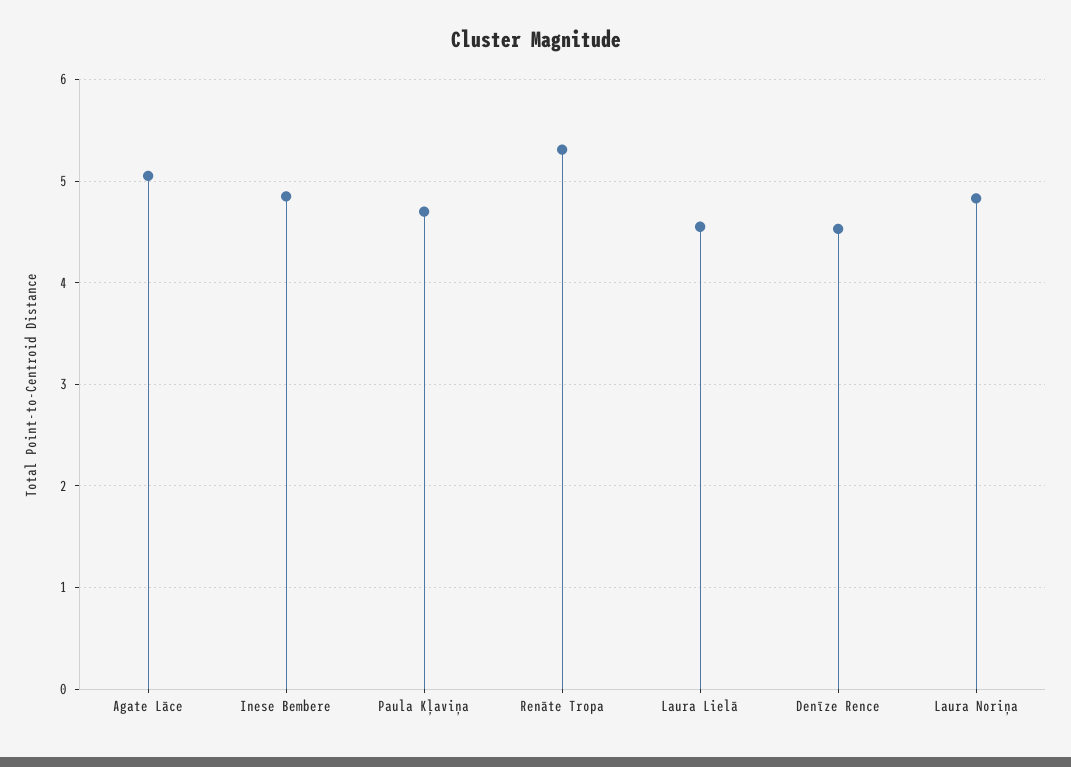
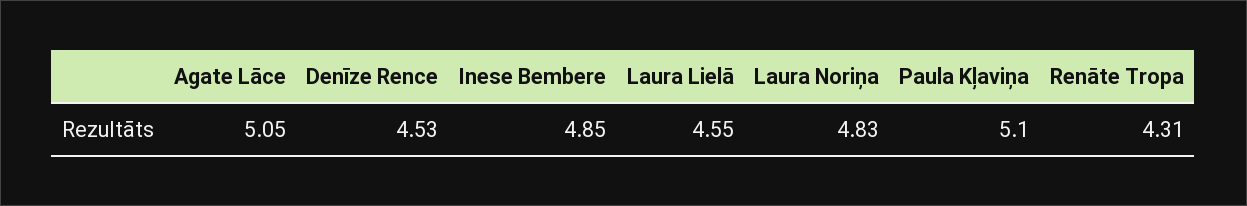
Paula Kļaviņa: 4.7 -> 5.1
Renāte Tropa: 5.3 -> 4.31

